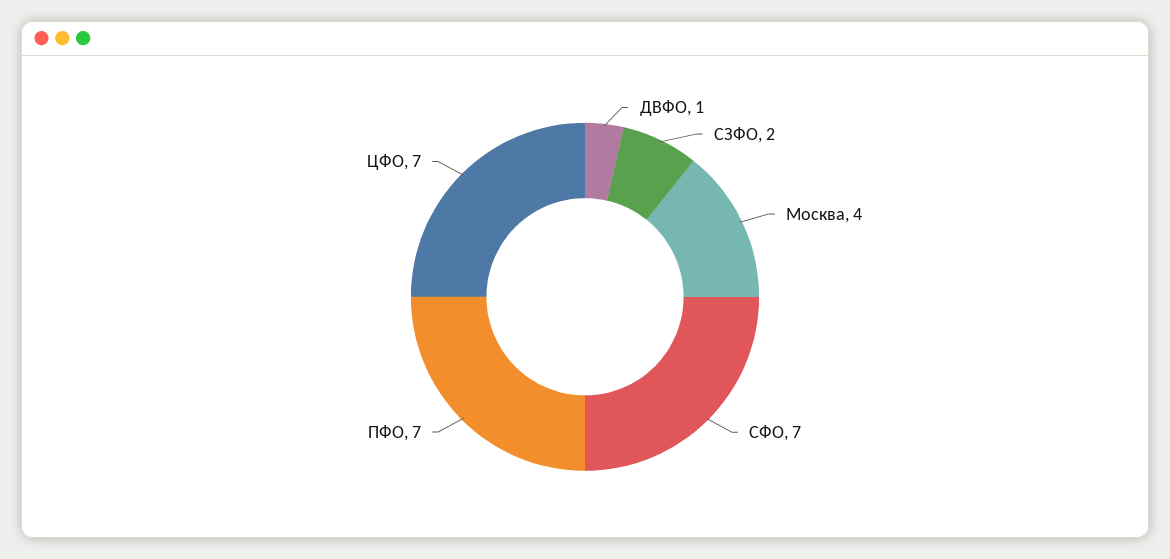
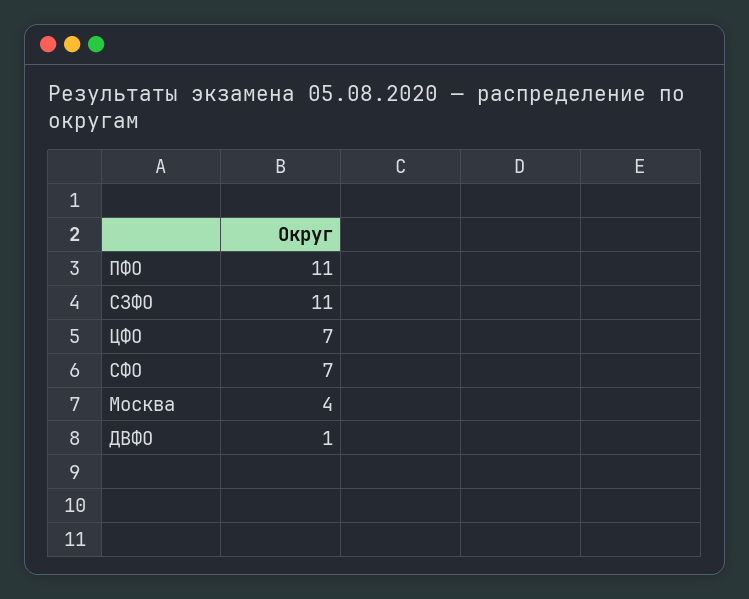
СЗФО: 2 -> 11
ПФО: 7 -> 11

